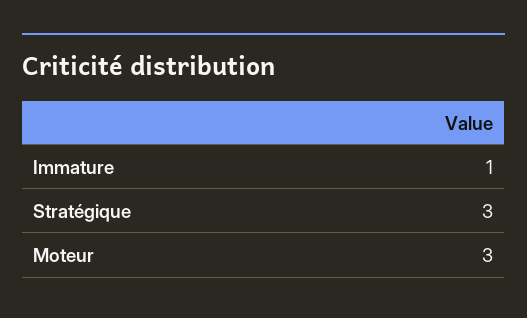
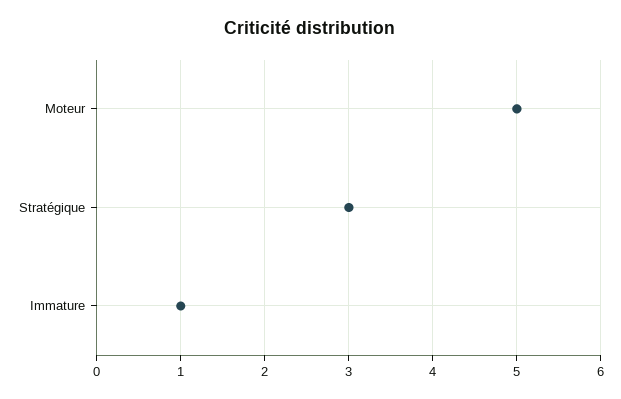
Moteur: 3 -> 5

